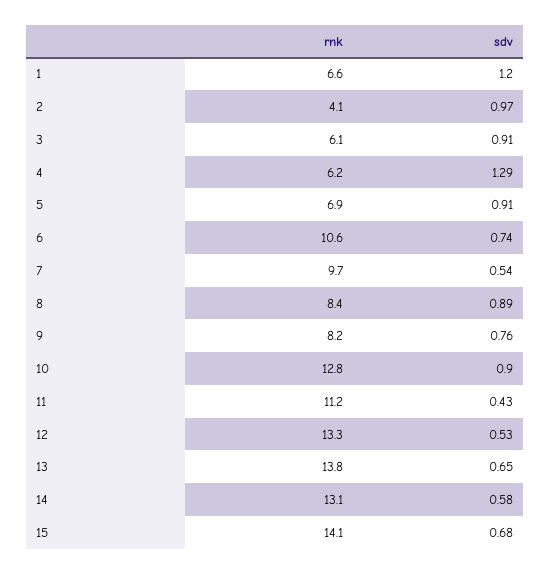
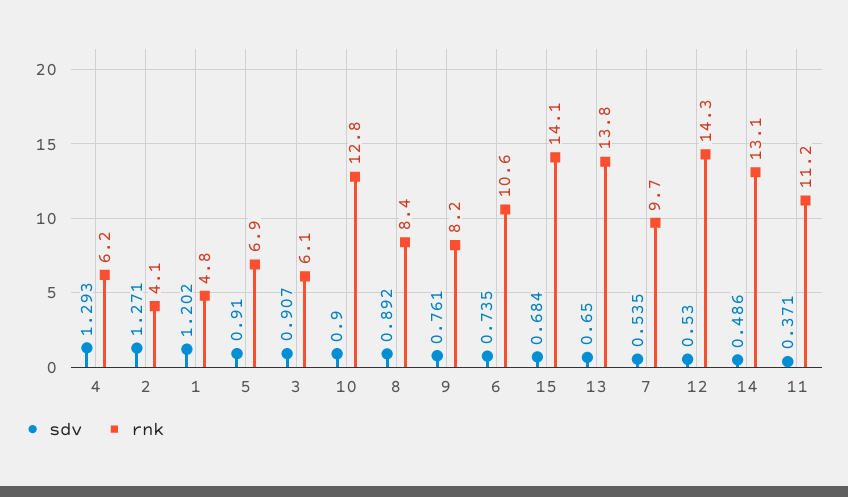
rnk, 1: 6.6 -> 4.8
sdv, 2: 0.97 -> 1.271
sdv, 11: 0.43 -> 0.371
rnk, 12: 13.3 -> 14.3
sdv, 14: 0.58 -> 0.486

